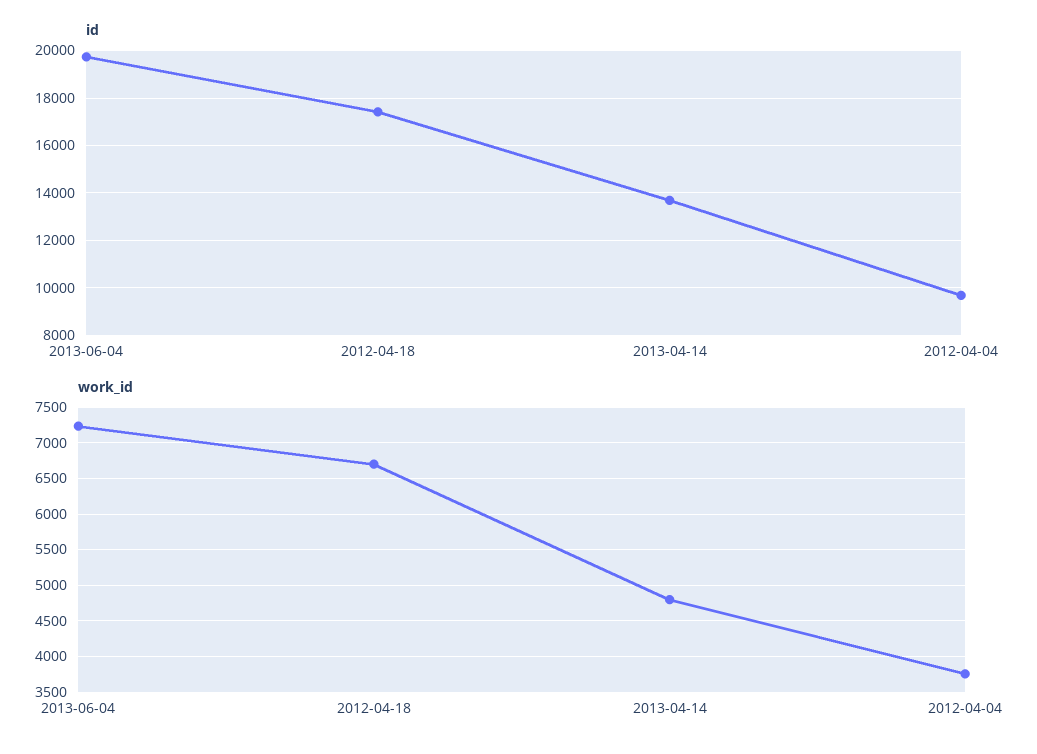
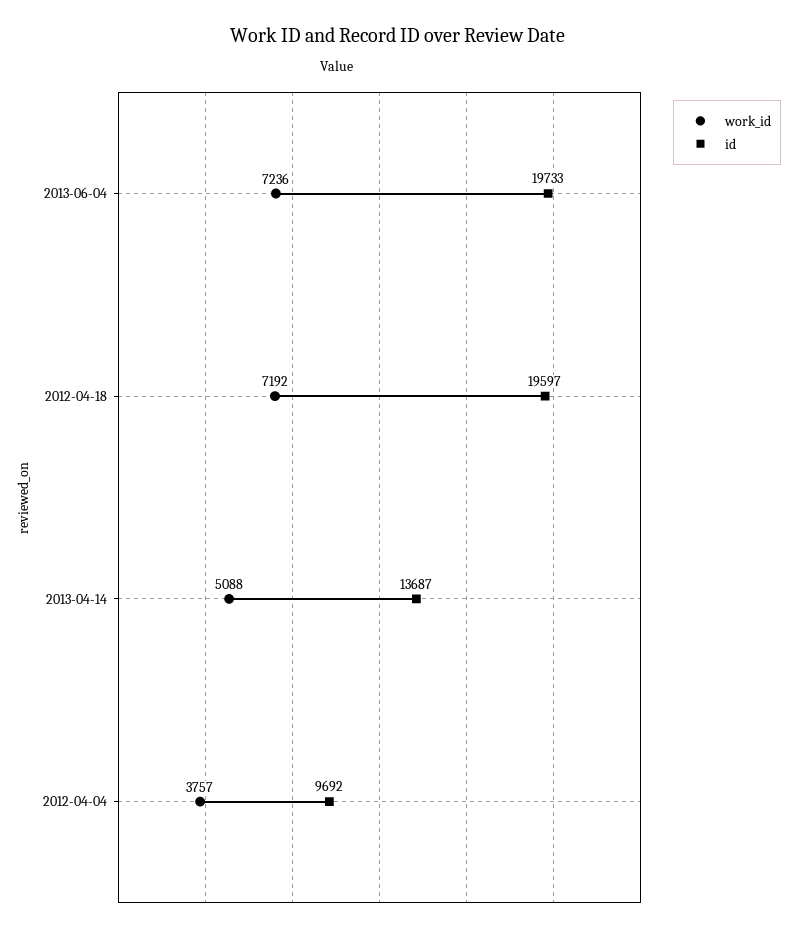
id, 2012-04-18: 17500 -> 19597
work_id, 2012-04-18: 6700 -> 7192
work_id, 2013-04-14: 4800 -> 5088

